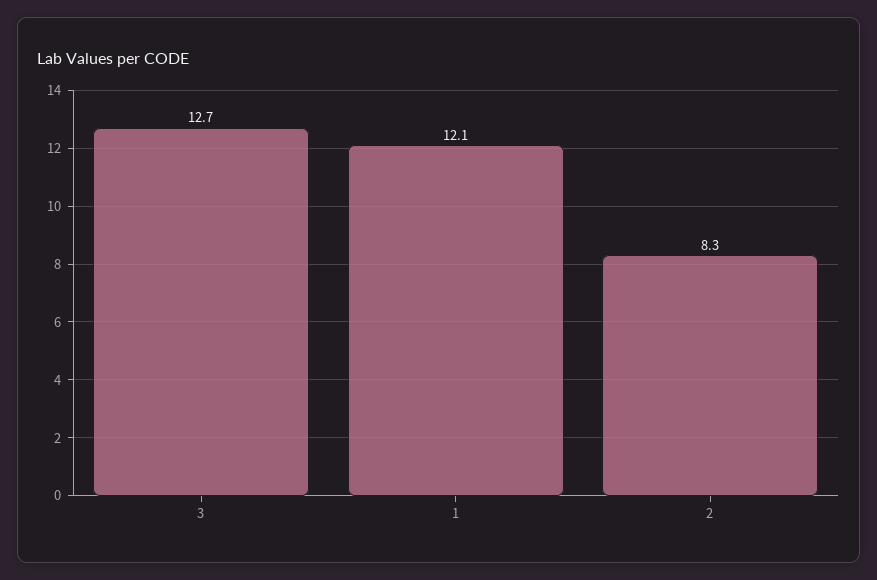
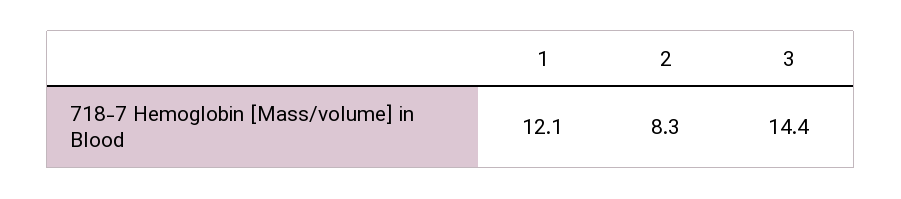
3: 12.7 -> 14.4

